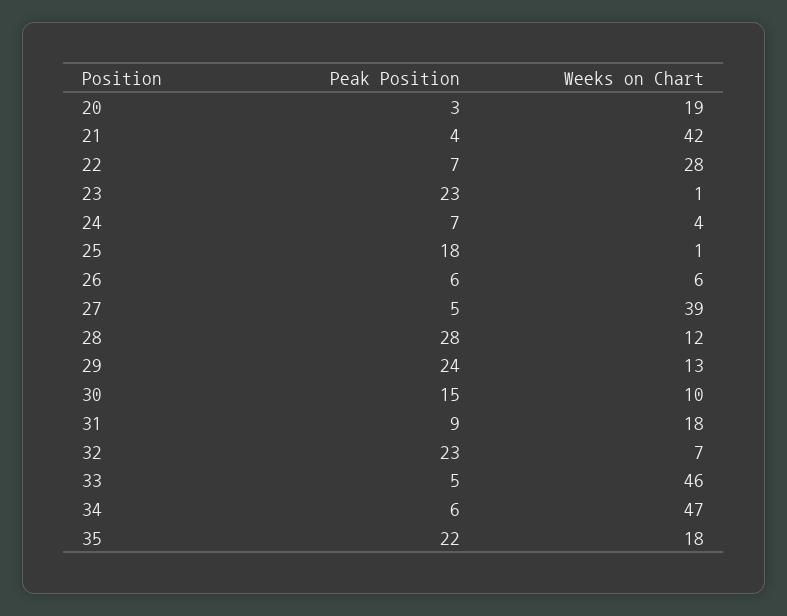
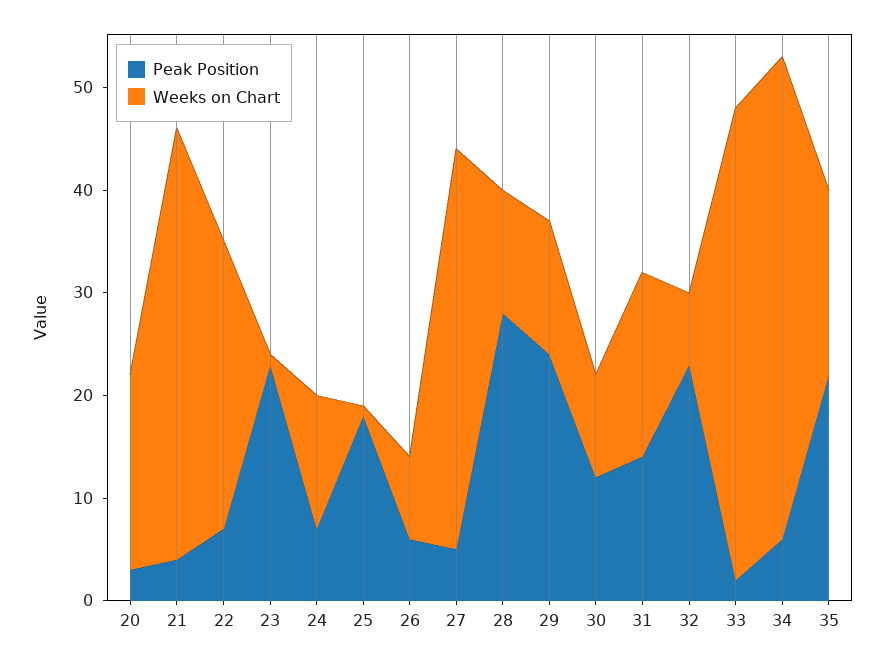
Weeks on Chart, 24: 4 -> 13
Weeks on Chart, 26: 6 -> 8
Peak Position, 30: 15 -> 12
Peak Position, 31: 9 -> 14
Peak Position, 33: 5 -> 2

